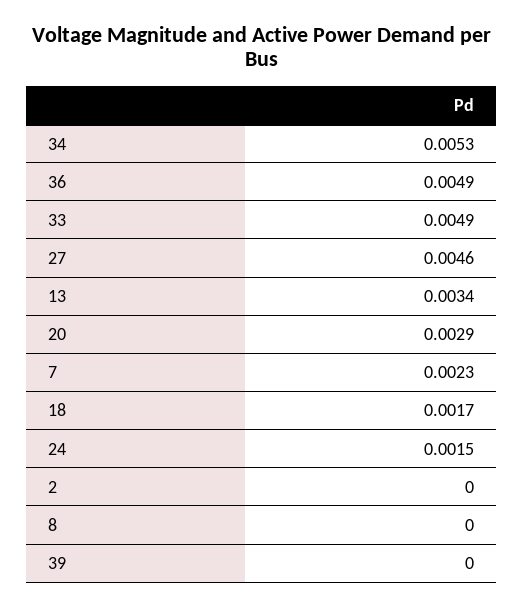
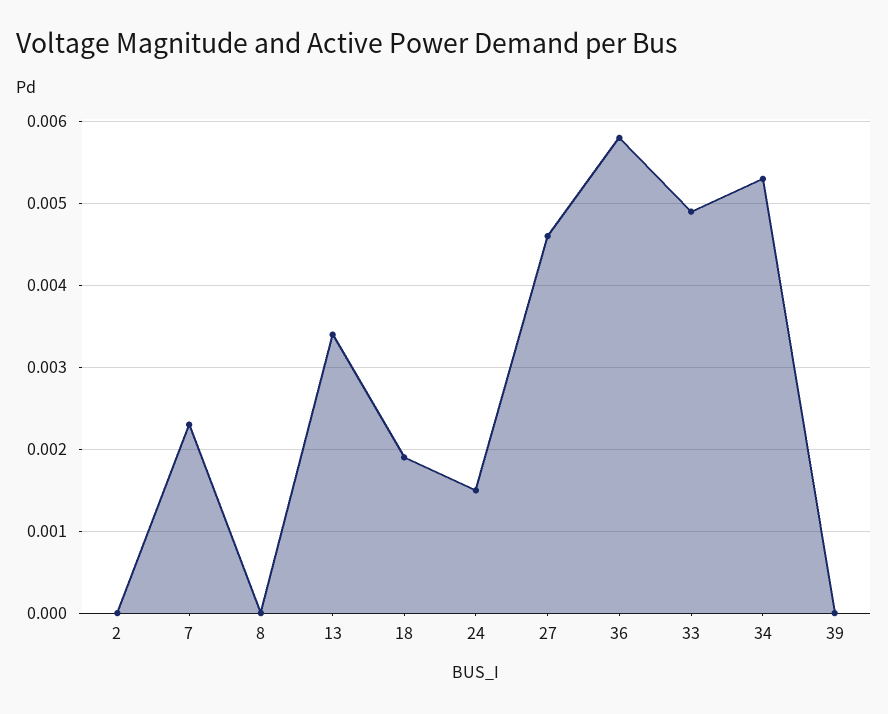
36: 0.0049 -> 0.0058
20: 0.0029 -> none
18: 0.0017 -> 0.0019

